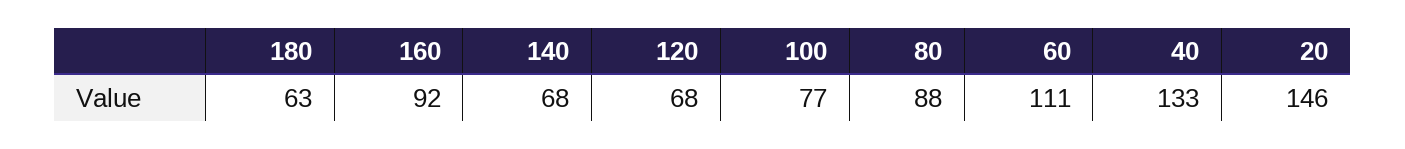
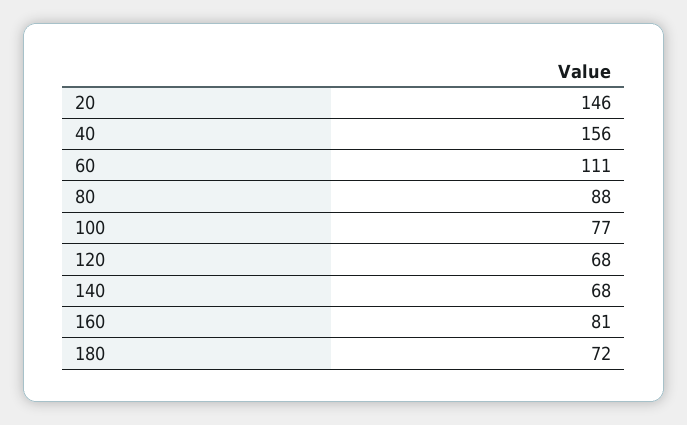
180: 63 -> 72
160: 92 -> 81
40: 133 -> 156

